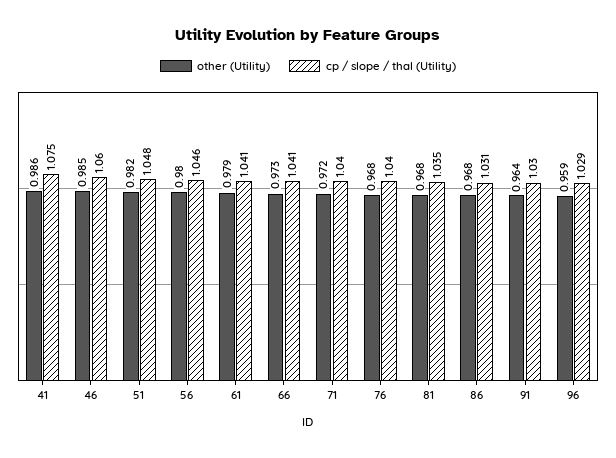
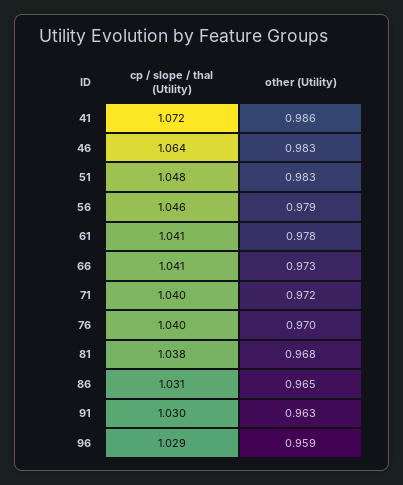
cp / slope / thal (Utility), 41: 1.075 -> 1.072
other (Utility), 46: 0.985 -> 0.983
cp / slope / thal (Utility), 46: 1.06 -> 1.064
other (Utility), 51: 0.982 -> 0.983
other (Utility), 56: 0.98 -> 0.979
other (Utility), 61: 0.979 -> 0.978
other (Utility), 76: 0.968 -> 0.97
cp / slope / thal (Utility), 81: 1.035 -> 1.038
other (Utility), 86: 0.968 -> 0.965
other (Utility), 91: 0.964 -> 0.963

